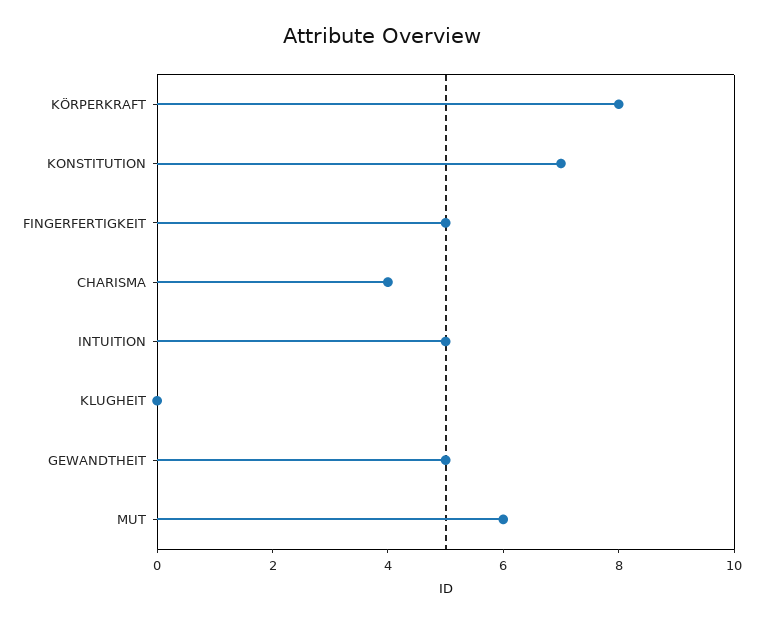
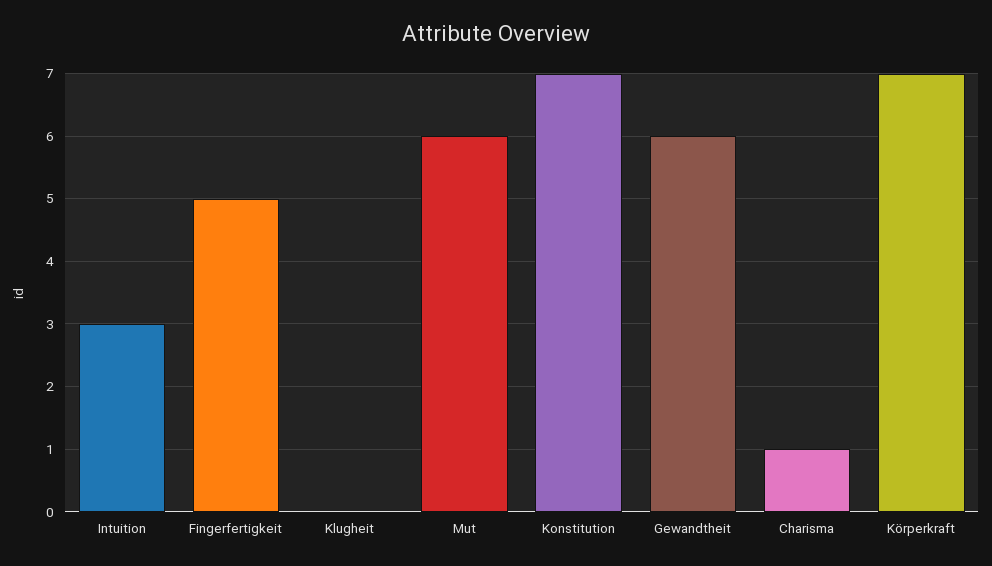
KÖRPERKRAFT: 8 -> 7
CHARISMA: 4 -> 1
INTUITION: 5 -> 3
GEWANDTHEIT: 5 -> 6

